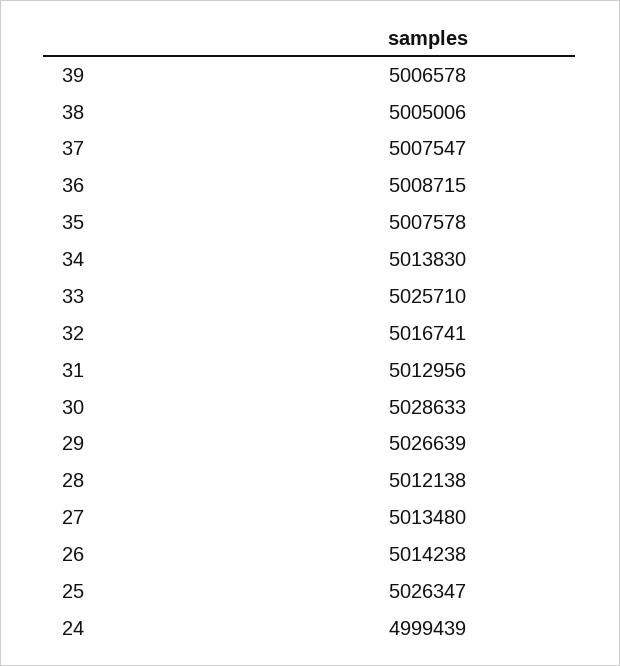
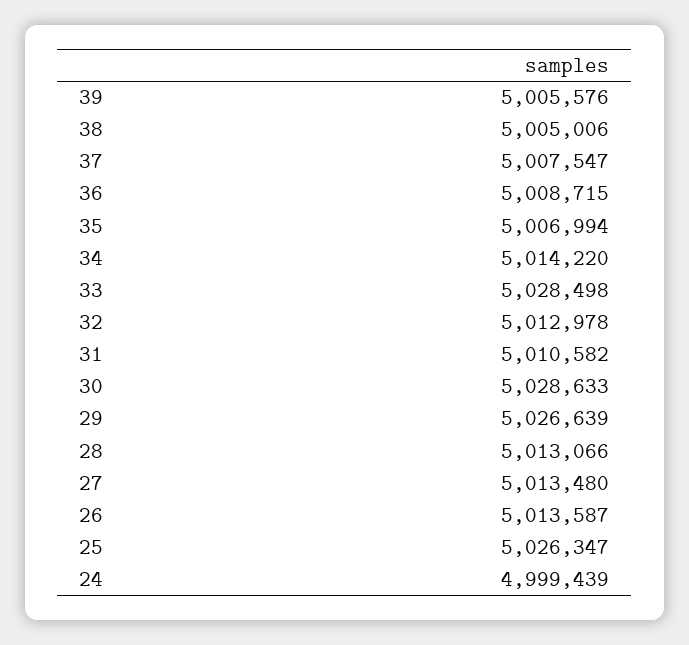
39: 5006578 -> 5005576
35: 5007578 -> 5006994
34: 5013830 -> 5014220
33: 5025710 -> 5028498
32: 5016741 -> 5012978
31: 5012956 -> 5010582
28: 5012138 -> 5013066
26: 5014238 -> 5013587

